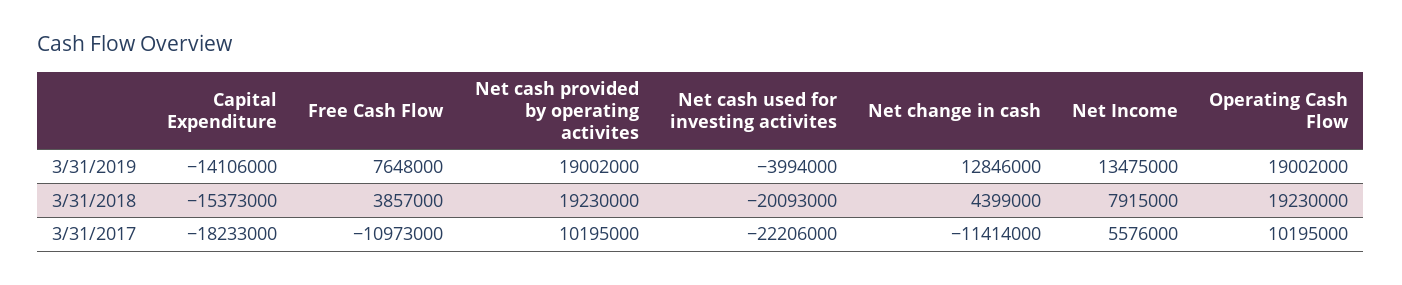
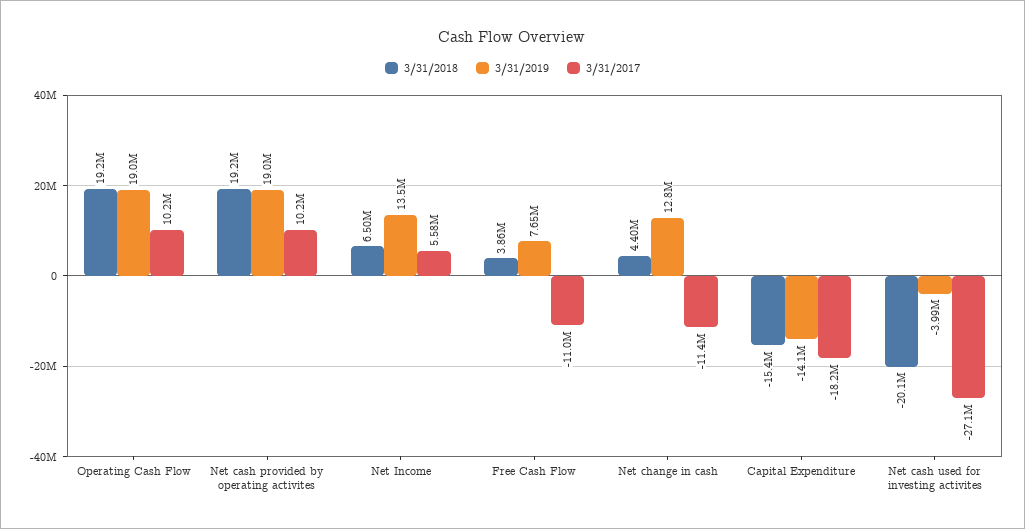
3/31/2018, Net Income: 7915000 -> 6500000
3/31/2017, Net cash used for investing activites: -22206000 -> -27100000

